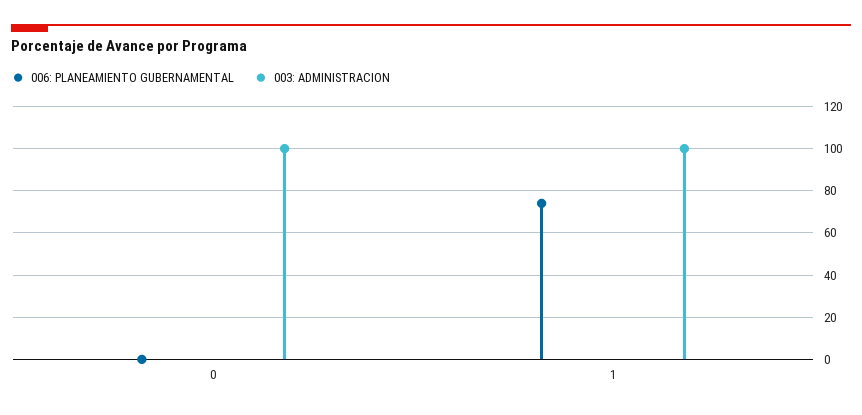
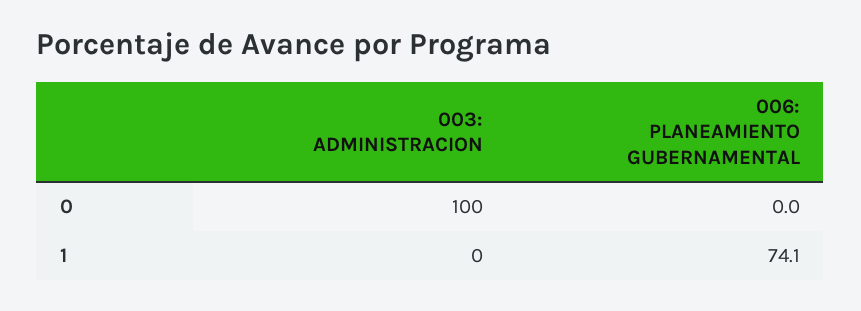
003: ADMINISTRACION, 1: 100 -> 0

